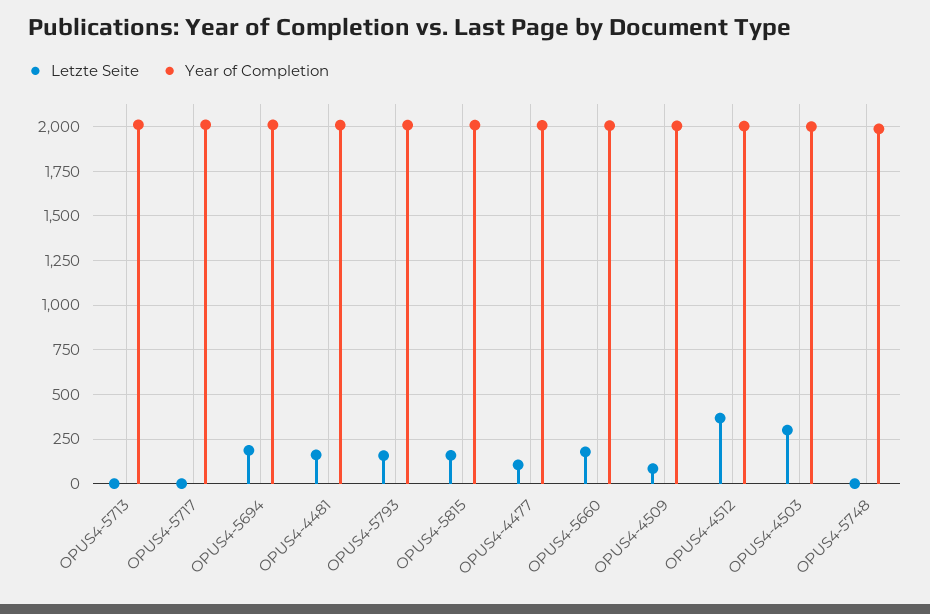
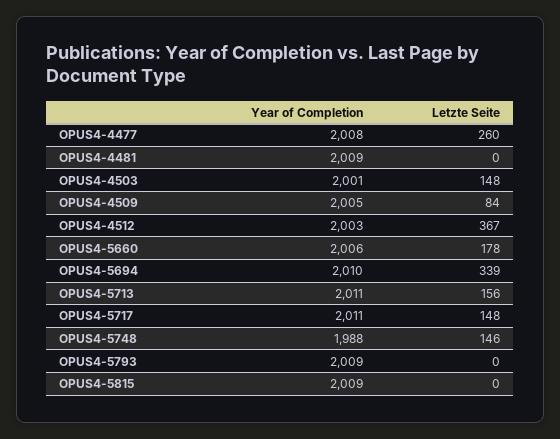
Letzte Seite, OPUS4-5713: 0 -> 156
Letzte Seite, OPUS4-5717: 0 -> 148
Letzte Seite, OPUS4-5694: 200 -> 339
Letzte Seite, OPUS4-4481: 150 -> 0
Letzte Seite, OPUS4-5793: 150 -> 0
Letzte Seite, OPUS4-5815: 150 -> 0
Letzte Seite, OPUS4-4477: 100 -> 260
Letzte Seite, OPUS4-4503: 300 -> 148
Letzte Seite, OPUS4-5748: 0 -> 146

